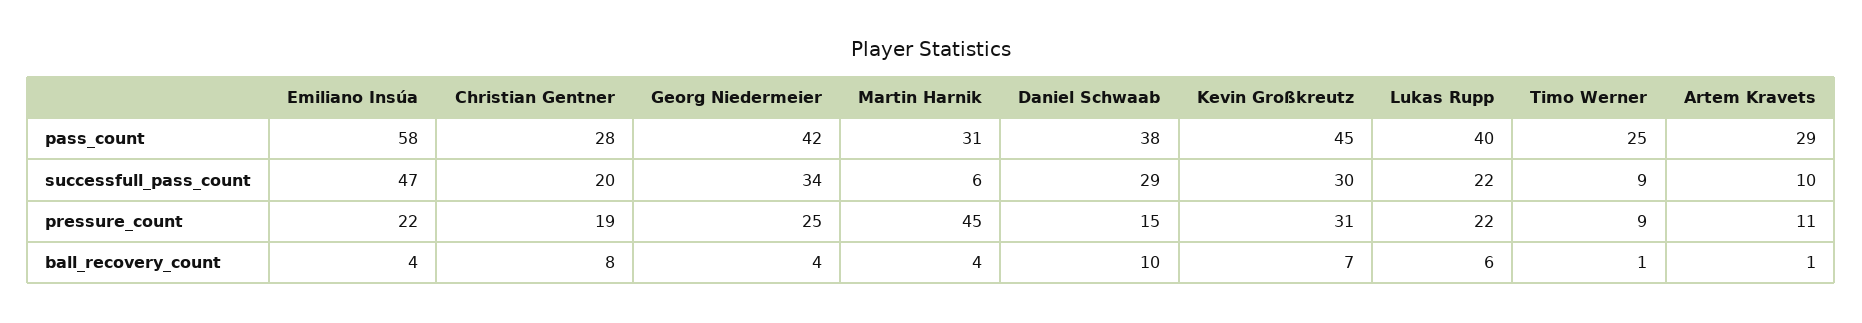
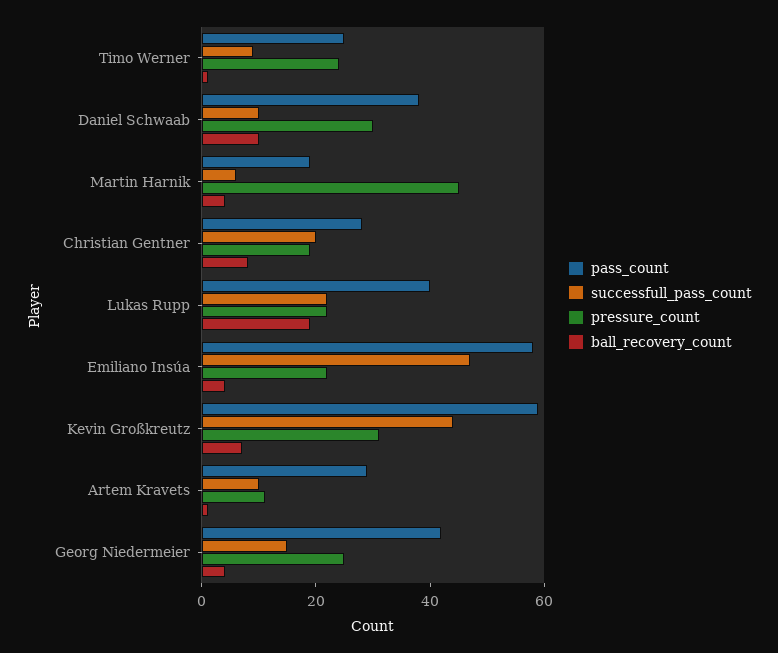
pass_count, Martin Harnik: 31 -> 20
pass_count, Kevin Großkreutz: 45 -> 60
successfull_pass_count, Georg Niedermeier: 34 -> 15
successfull_pass_count, Daniel Schwaab: 29 -> 10
successfull_pass_count, Kevin Großkreutz: 30 -> 45
pressure_count, Daniel Schwaab: 15 -> 30
pressure_count, Timo Werner: 9 -> 25
ball_recovery_count, Lukas Rupp: 6 -> 20

